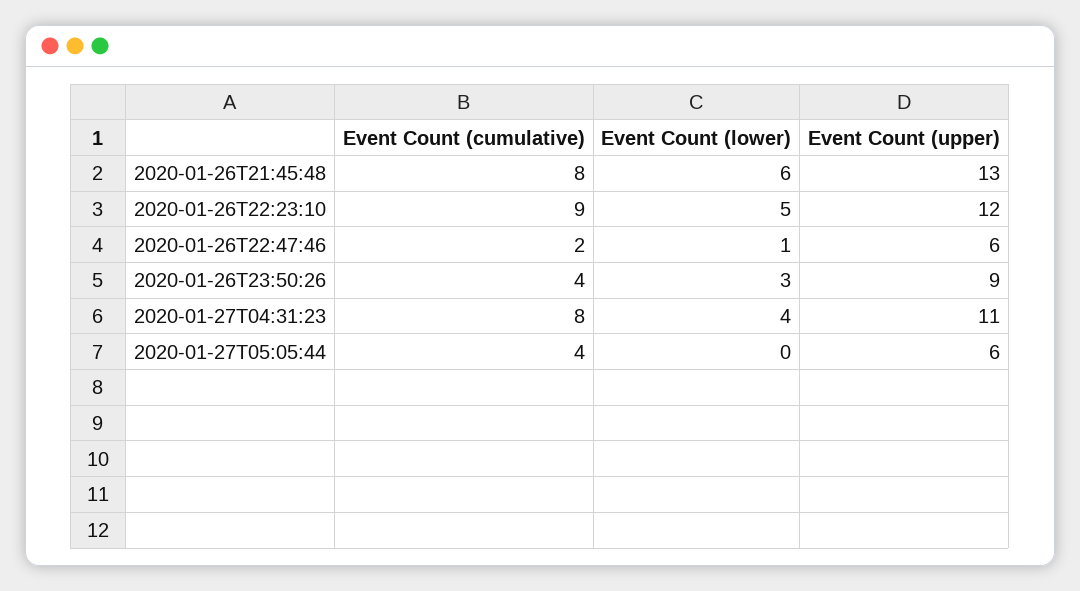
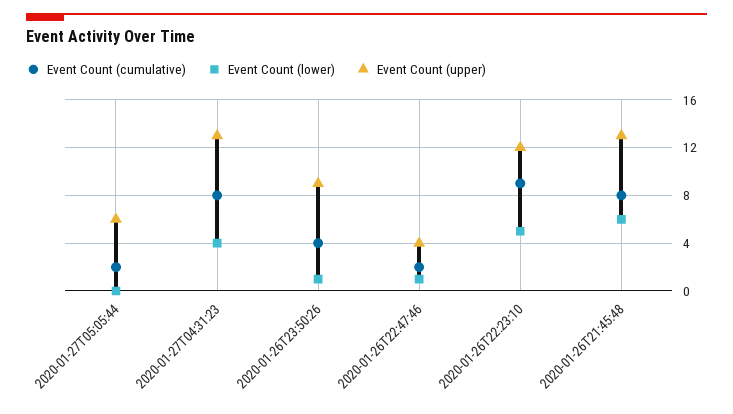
Event Count (upper), 2020-01-26T22:47:46: 6 -> 4
Event Count (lower), 2020-01-26T23:50:26: 3 -> 1
Event Count (upper), 2020-01-27T04:31:23: 11 -> 13
Event Count (cumulative), 2020-01-27T05:05:44: 4 -> 2

